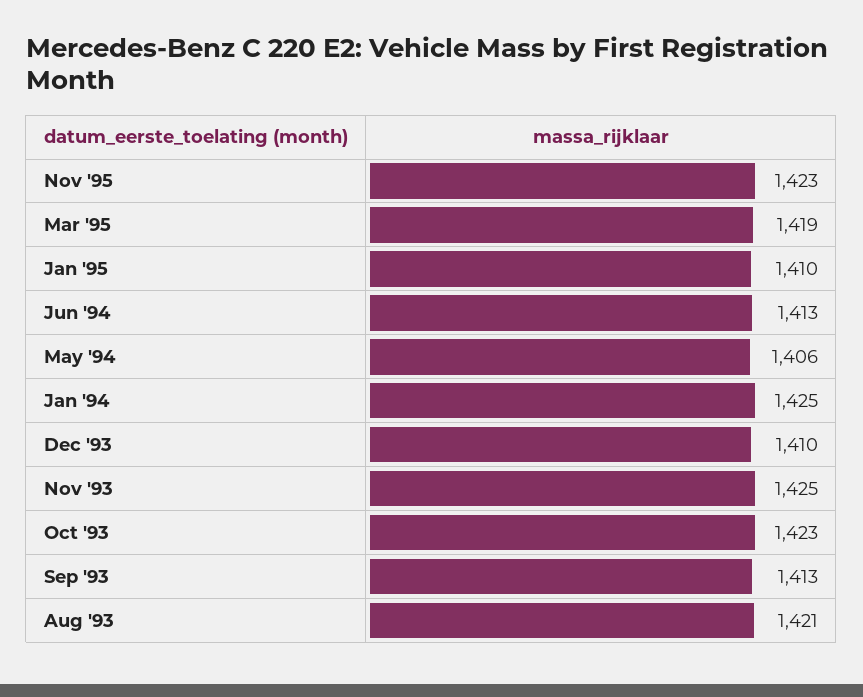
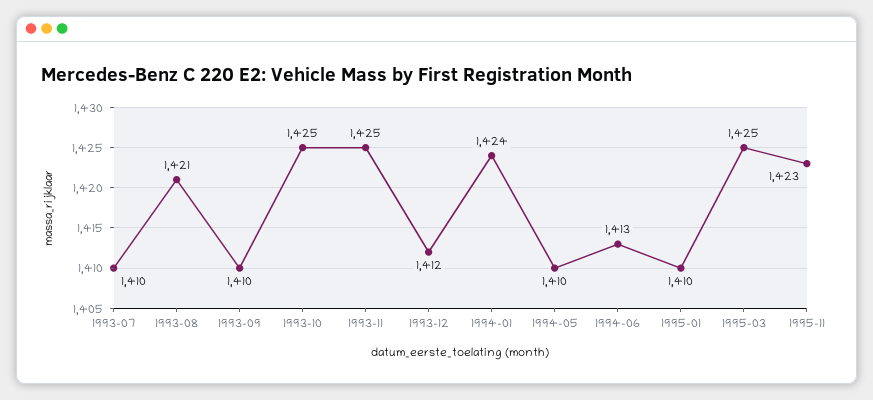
Mar '95: 1419 -> 1425
May '94: 1406 -> 1410
Jan '94: 1425 -> 1424
Dec '93: 1410 -> 1412
Oct '93: 1423 -> 1425
Sep '93: 1413 -> 1410
1993-07: none -> 1410

